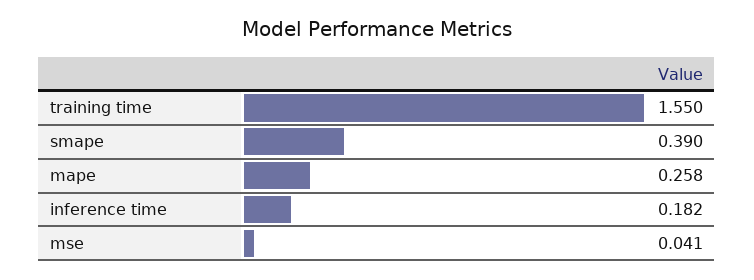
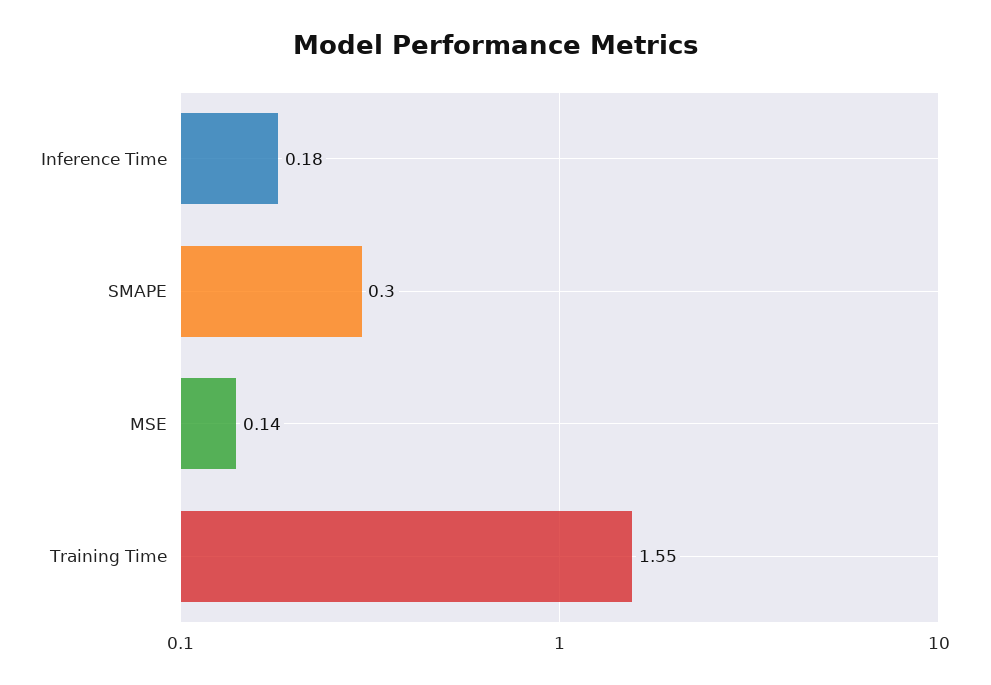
smape: 0.39 -> 0.3
mape: 0.258 -> none
mse: 0.041 -> 0.14

